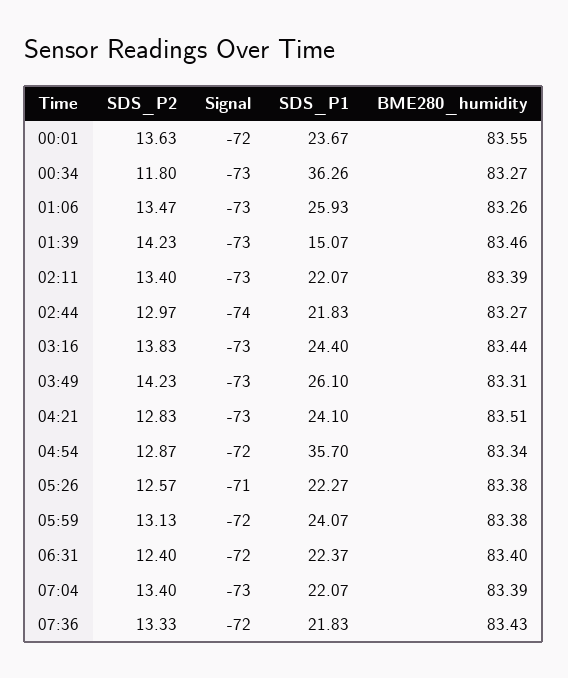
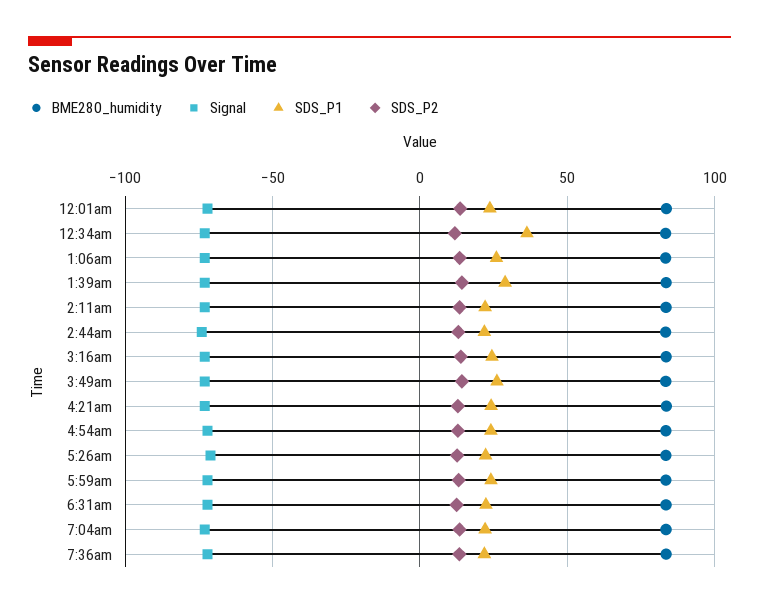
SDS_P1, 01:39: 15.07 -> 30
SDS_P1, 04:54: 35.7 -> 25

